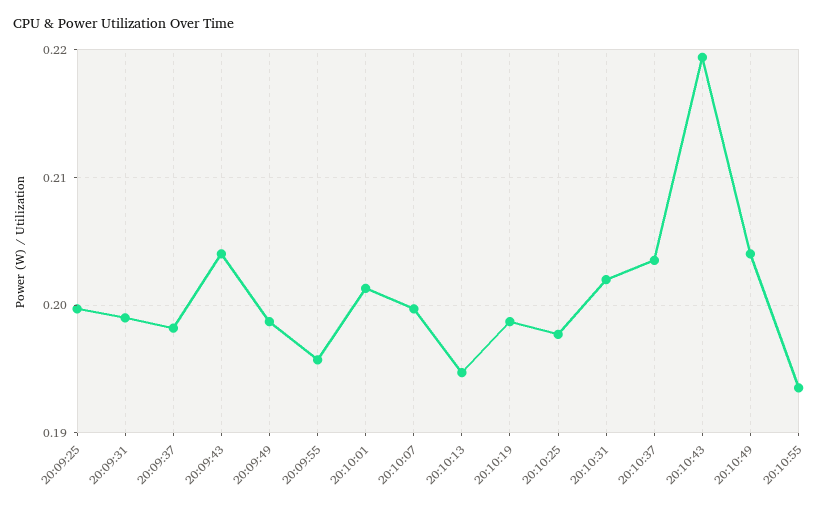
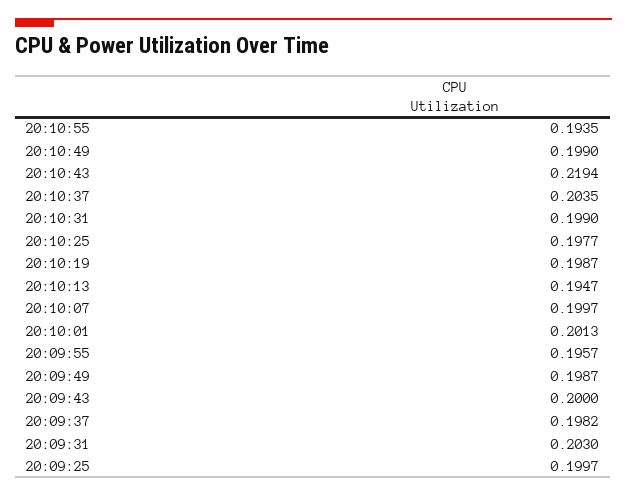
20:09:31: 0.199 -> 0.203
20:09:43: 0.204 -> 0.2
20:10:31: 0.202 -> 0.199
20:10:49: 0.204 -> 0.199

